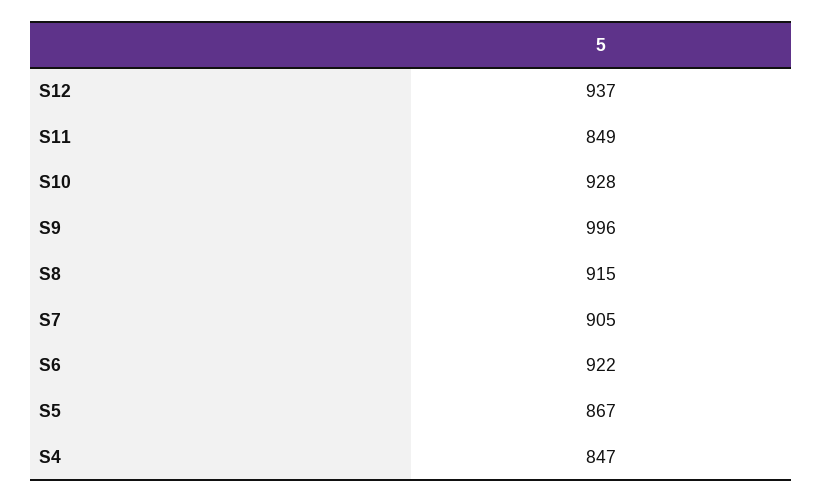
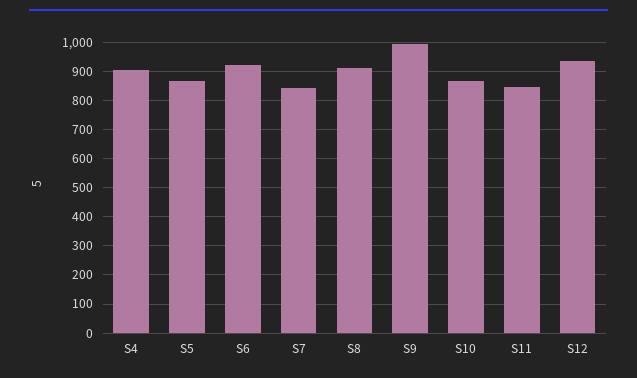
S10: 928 -> 875
S7: 905 -> 850
S4: 847 -> 900

